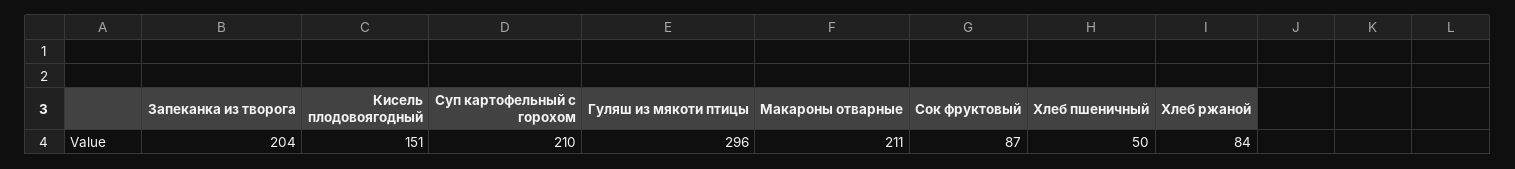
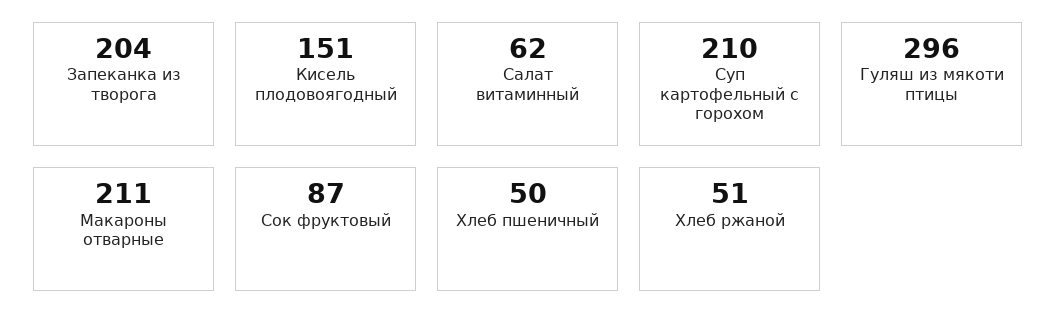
Хлеб ржаной: 84 -> 51
Салат витаминный: none -> 62

